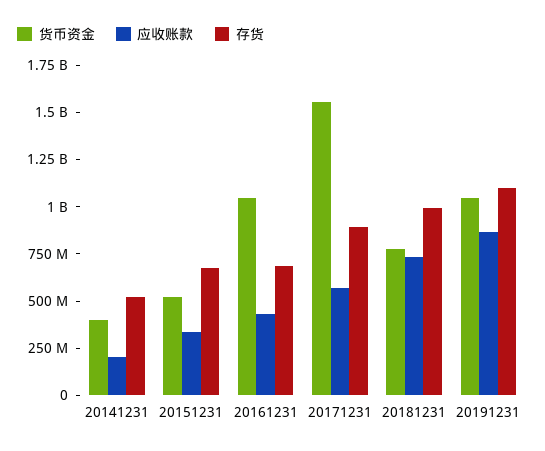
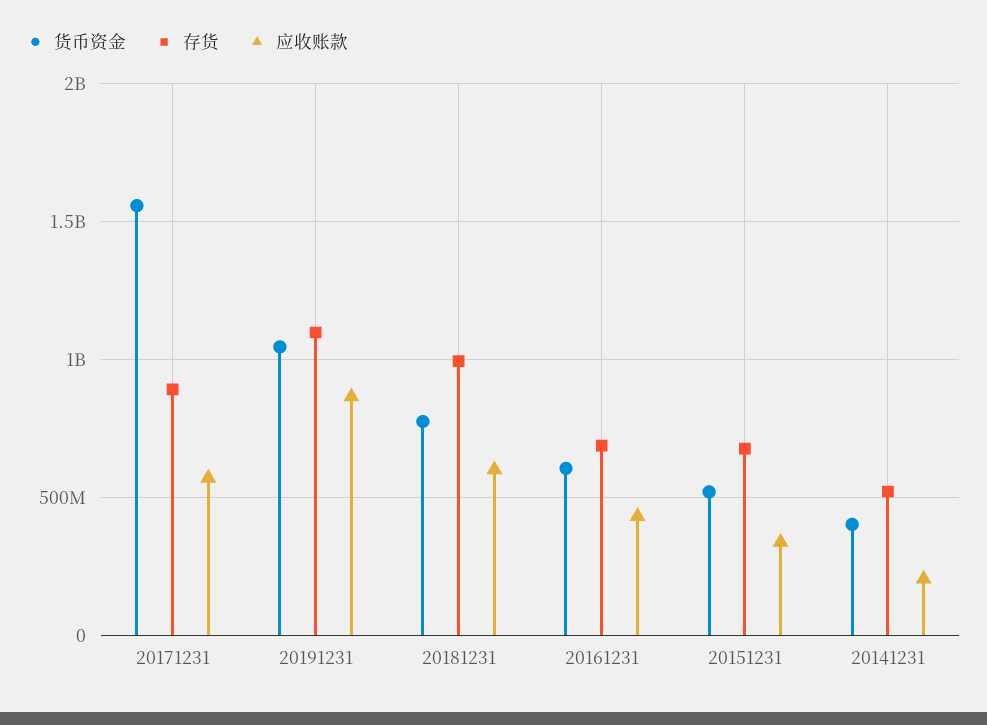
货币资金, 20161231: 1050000000 -> 600000000
应收账款, 20181231: 750000000 -> 600000000

